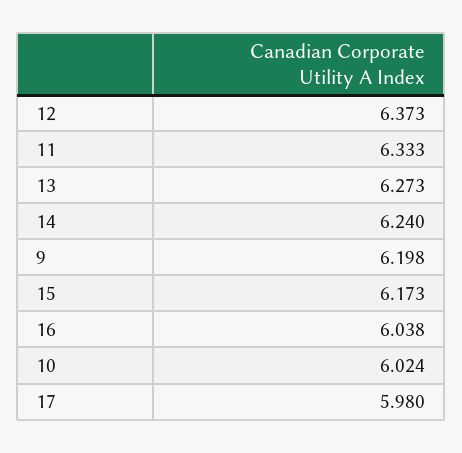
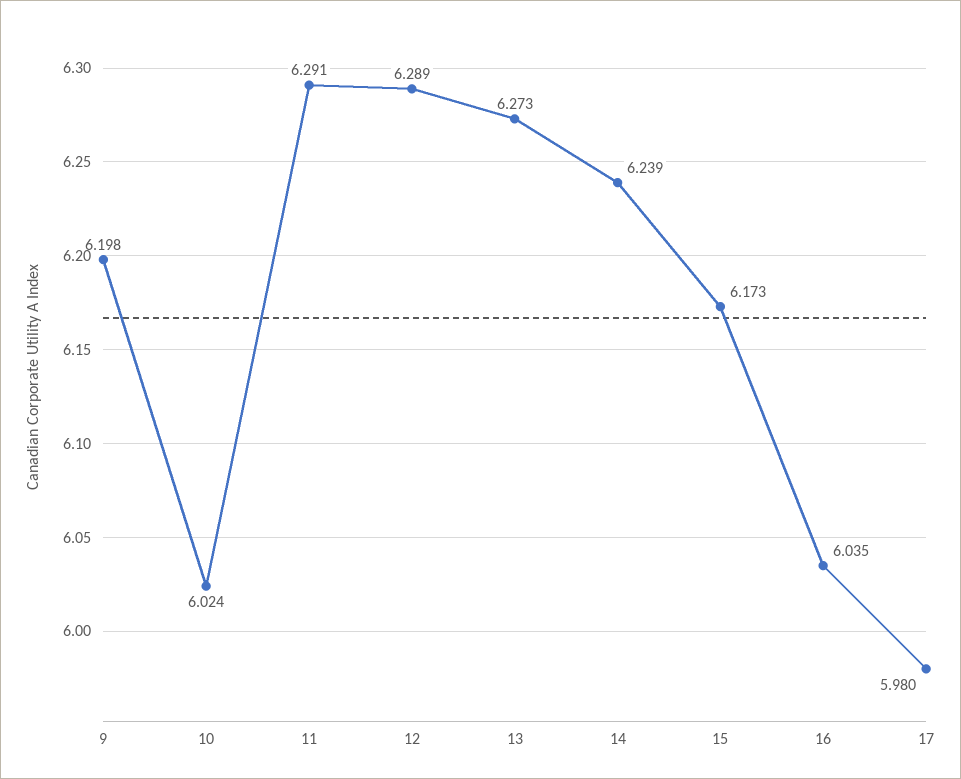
12: 6.373 -> 6.289
11: 6.333 -> 6.291
14: 6.24 -> 6.239
16: 6.038 -> 6.035

